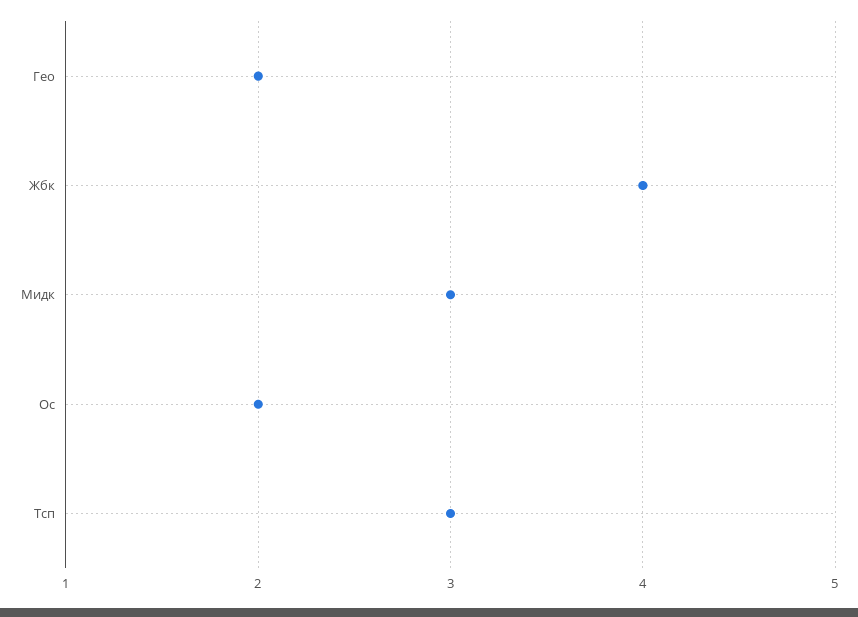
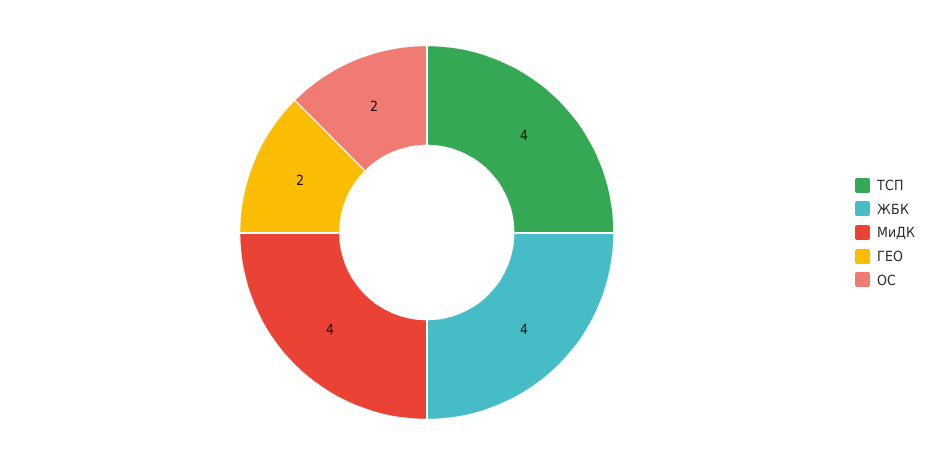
Мидк: 3 -> 4
Тсп: 3 -> 4

